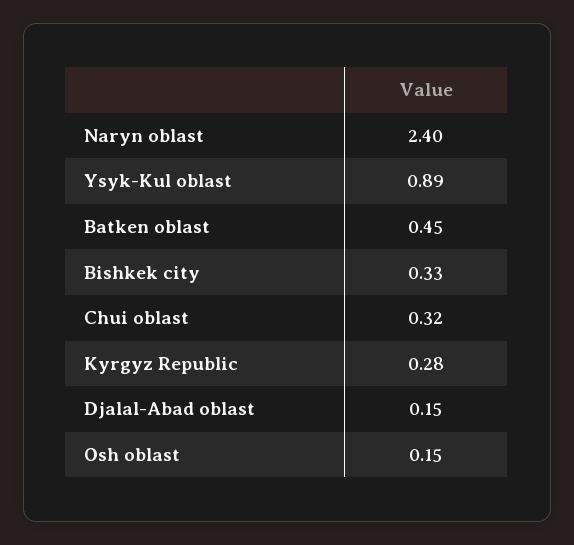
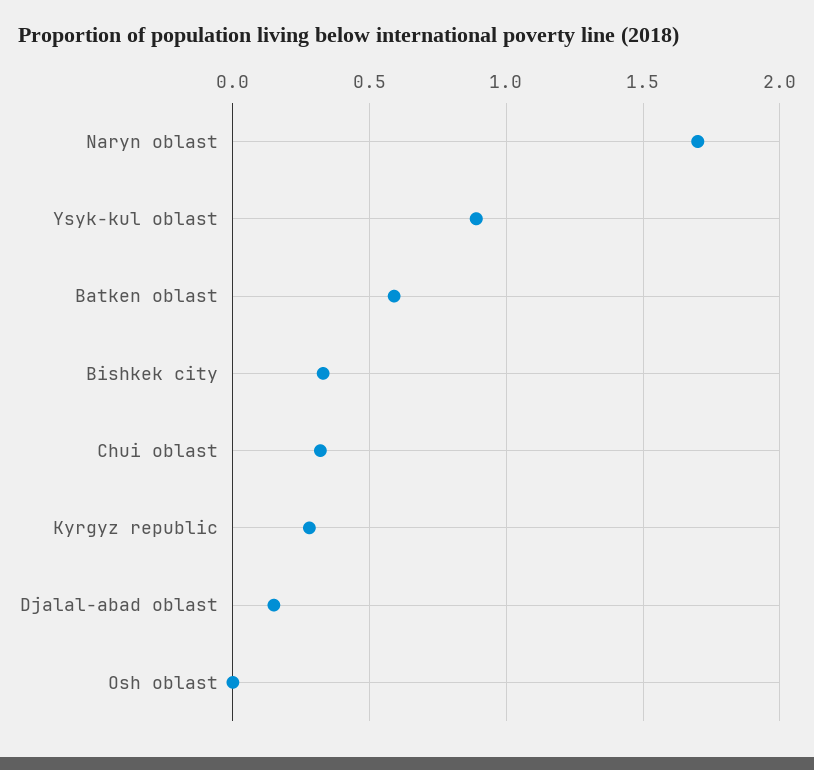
Naryn oblast: 2.4 -> 1.7
Batken oblast: 0.45 -> 0.6
Osh oblast: 0.15 -> 0

